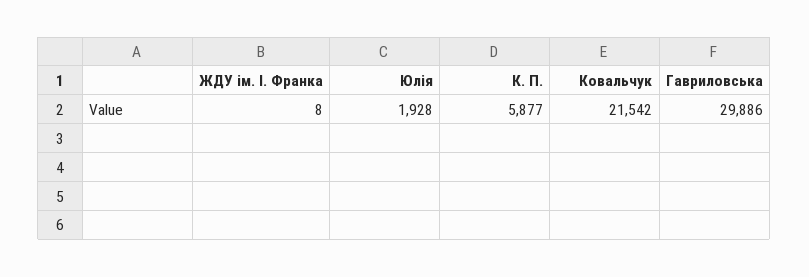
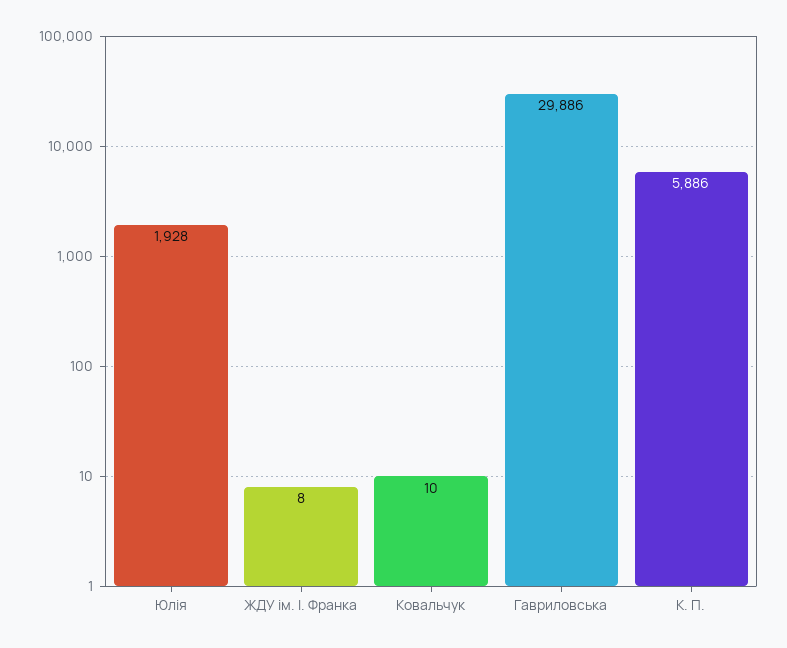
К. П.: 5877 -> 5886
Ковальчук: 21542 -> 10

